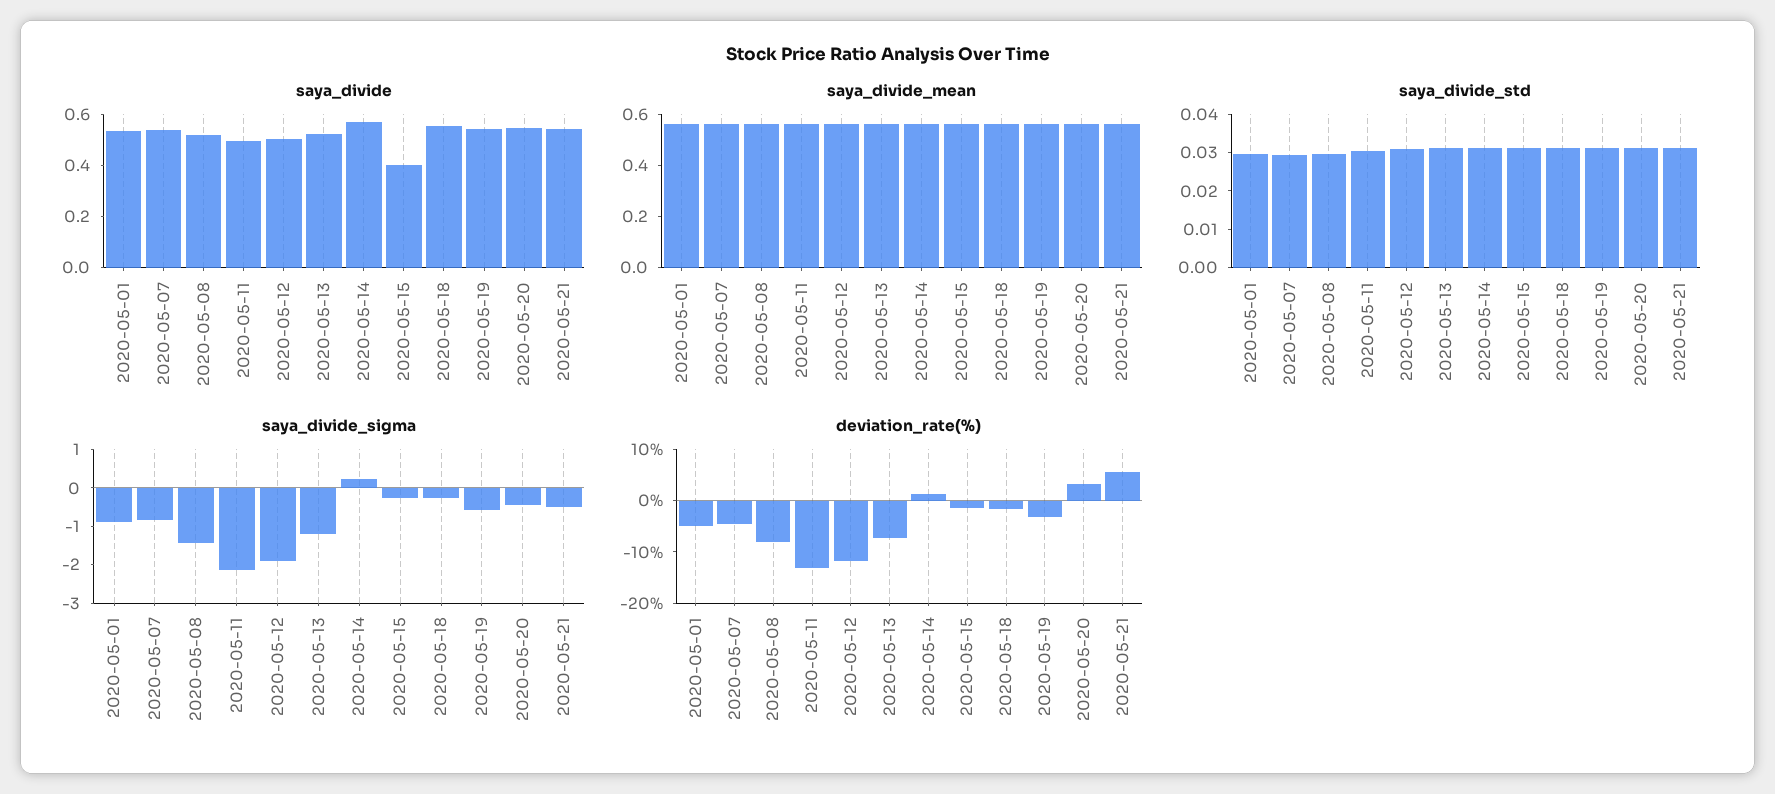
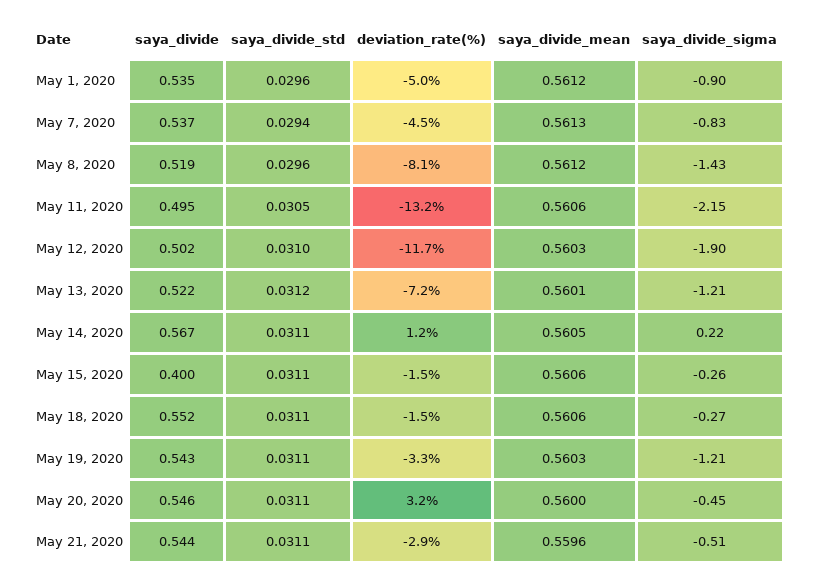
saya_divide_sigma, 2020-05-19: -0.5 -> -1.21
deviation_rate(%), 2020-05-21: 6 -> -2.9

